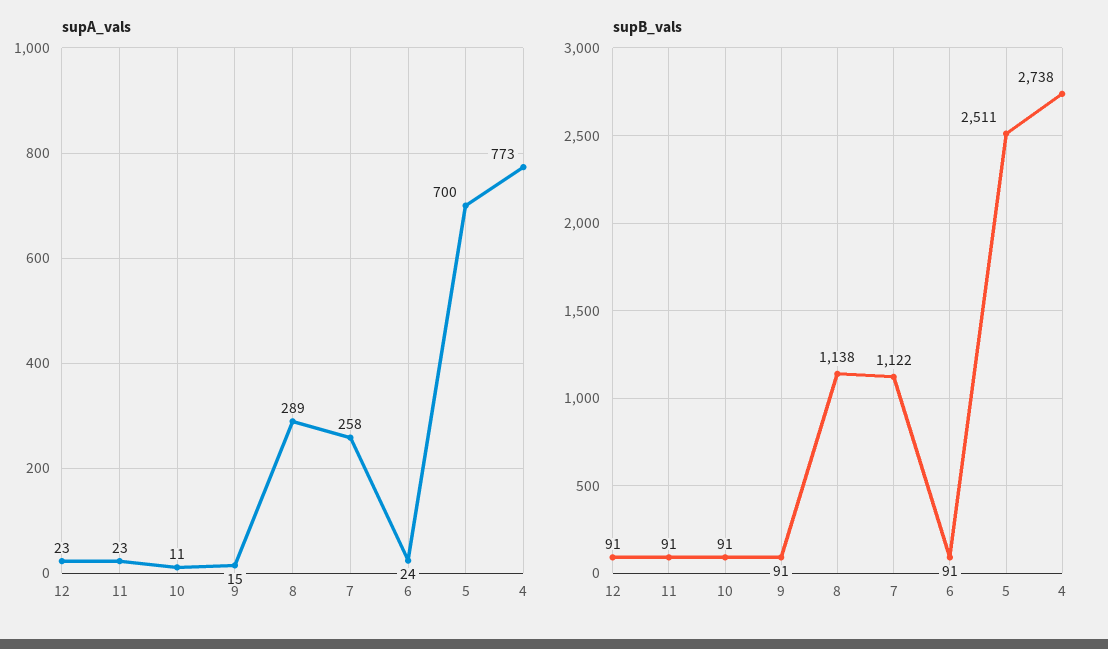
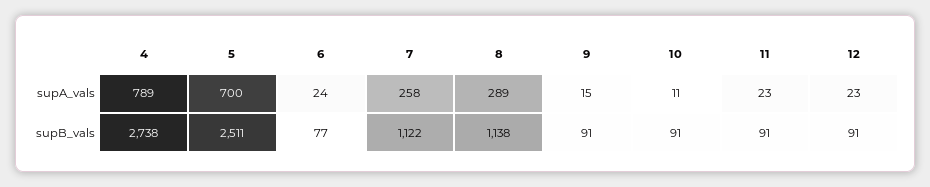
supA_vals, 4: 773 -> 789
supB_vals, 6: 91 -> 77

